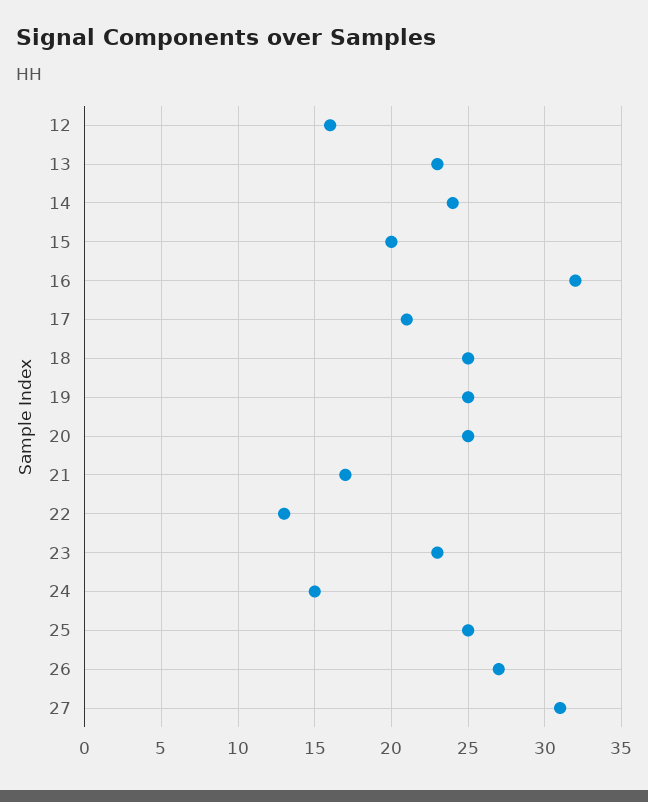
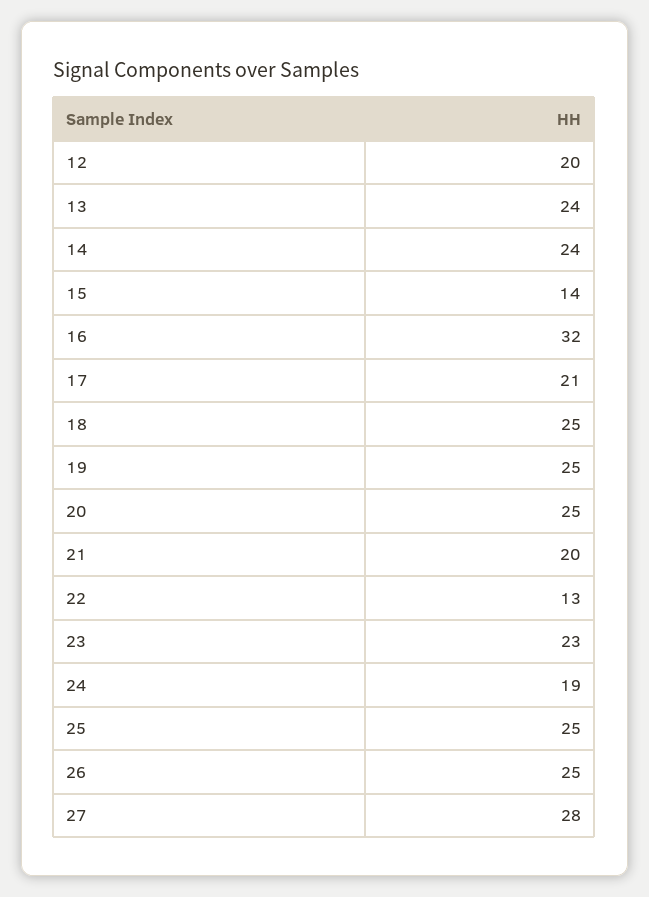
12: 16 -> 20
13: 23 -> 24
15: 20 -> 14
21: 17 -> 20
24: 15 -> 19
26: 27 -> 25
27: 31 -> 28

